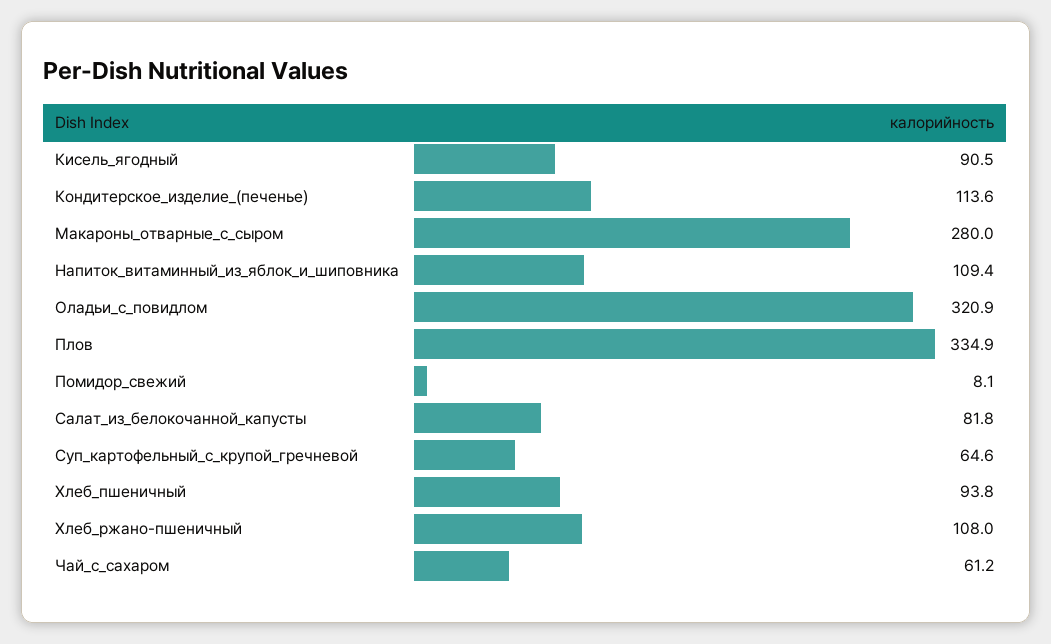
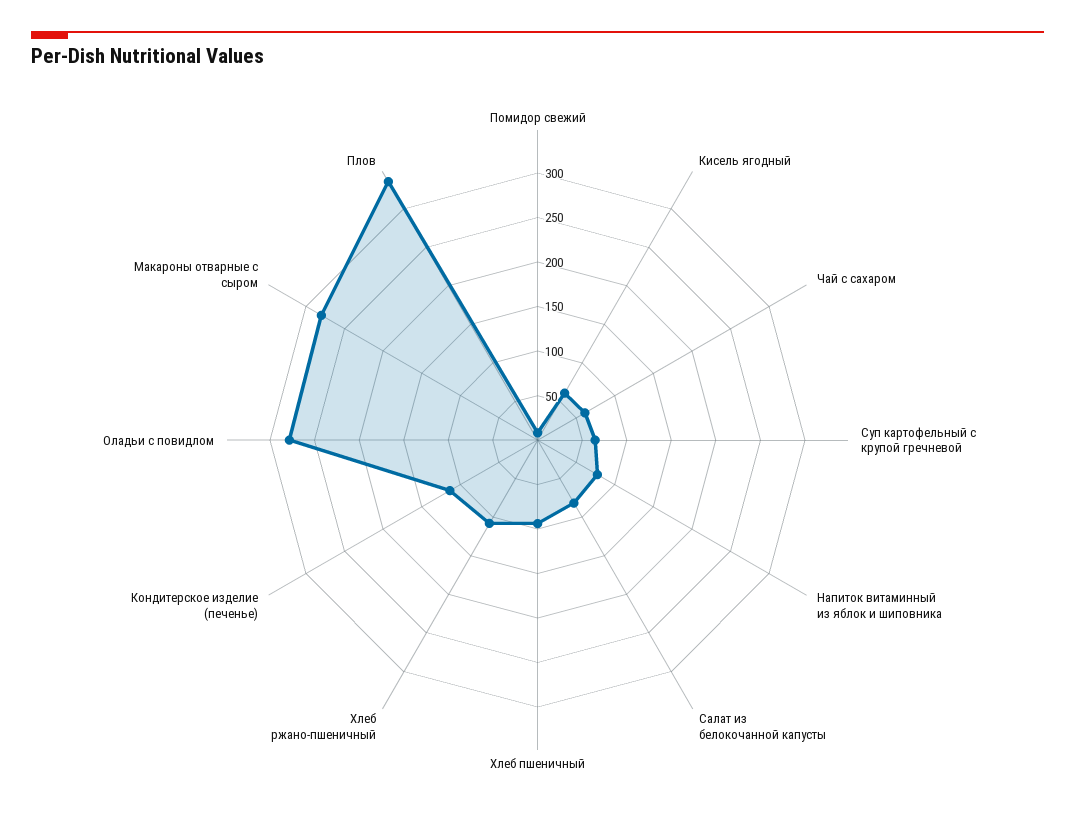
Кисель_ягодный: 90.5 -> 60
Напиток_витаминный_из_яблок_и_шиповника: 109.4 -> 80
Оладьи_с_повидлом: 320.9 -> 280

